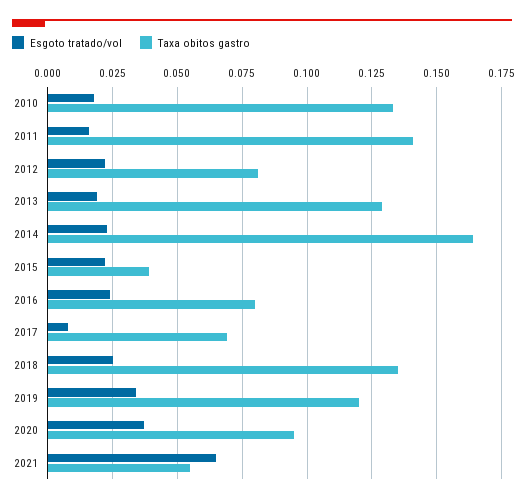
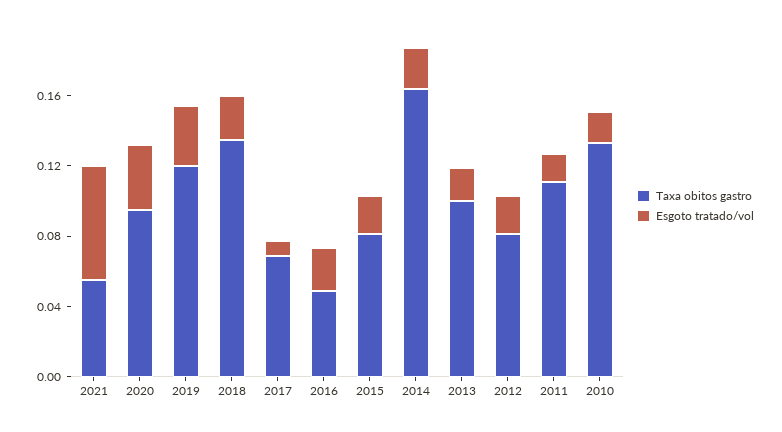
Taxa obitos gastro, 2011: 0.14 -> 0.11
Taxa obitos gastro, 2013: 0.13 -> 0.1
Taxa obitos gastro, 2015: 0.04 -> 0.08
Taxa obitos gastro, 2016: 0.08 -> 0.05

